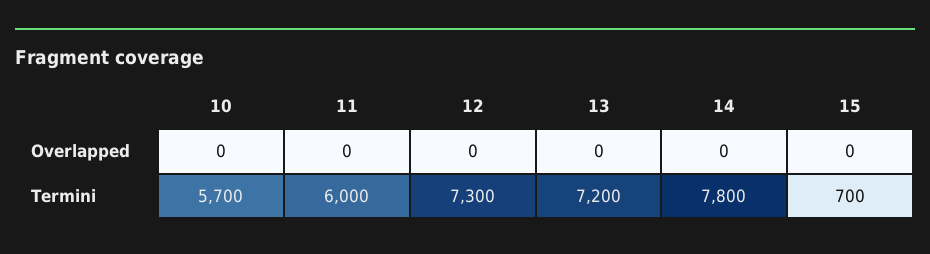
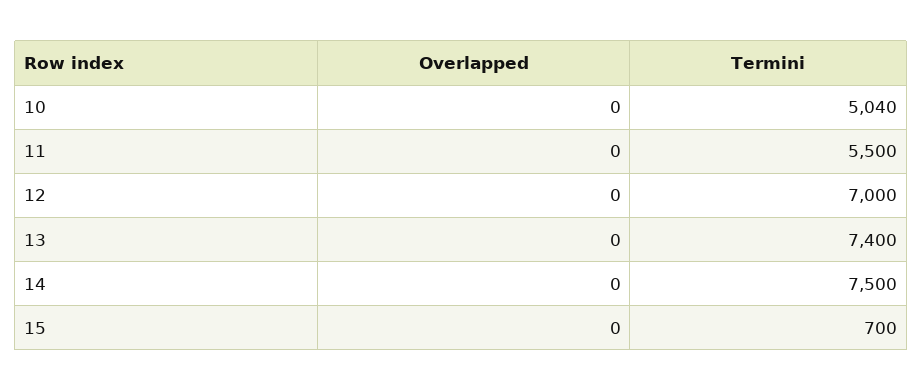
10, Termini: 5700 -> 5040
11, Termini: 6000 -> 5500
12, Termini: 7300 -> 7000
13, Termini: 7200 -> 7400
14, Termini: 7800 -> 7500

